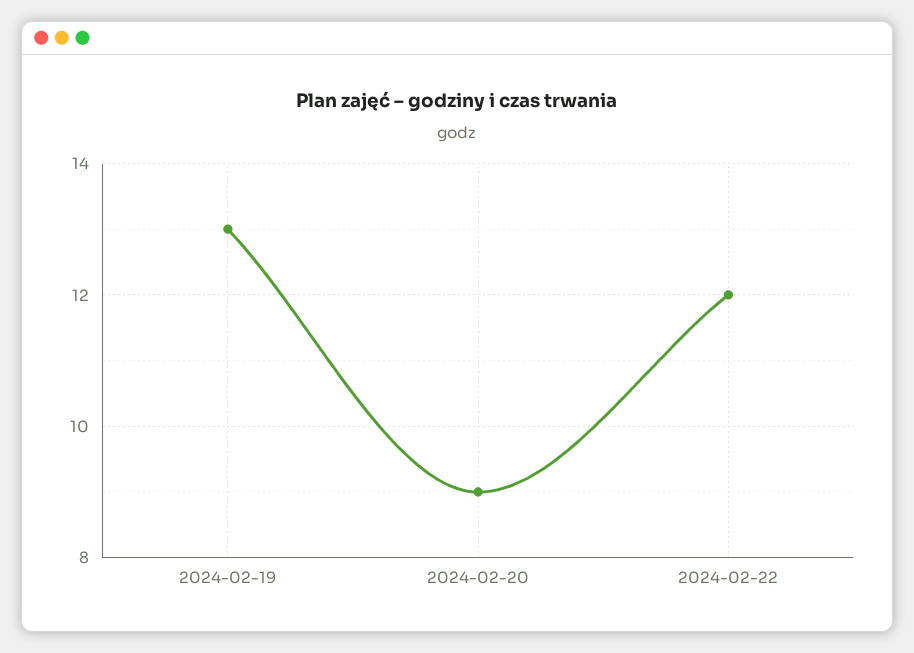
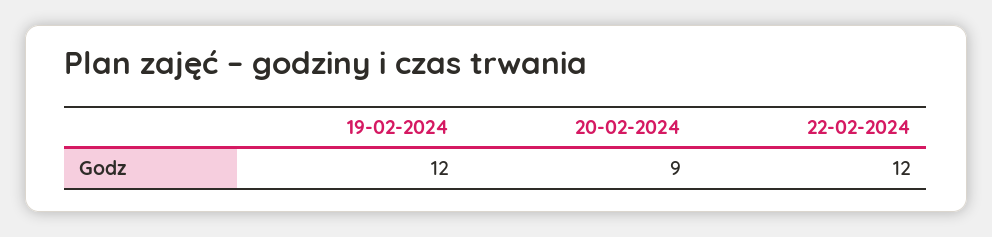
2024-02-19: 13 -> 12

